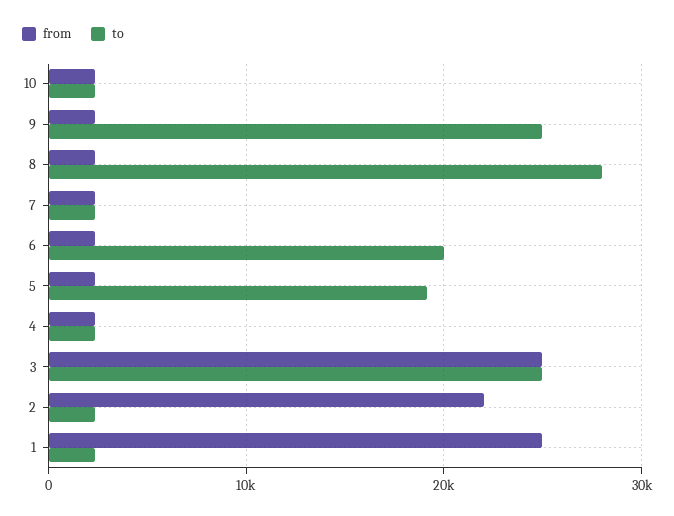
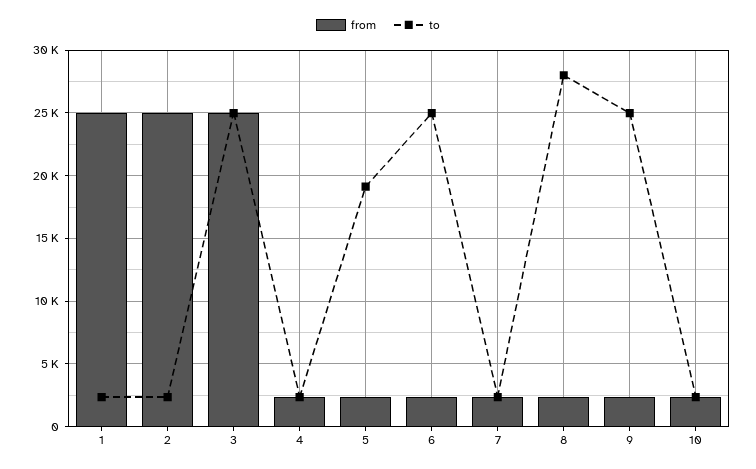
to, 6: 20000 -> 25000
from, 2: 22000 -> 25000

